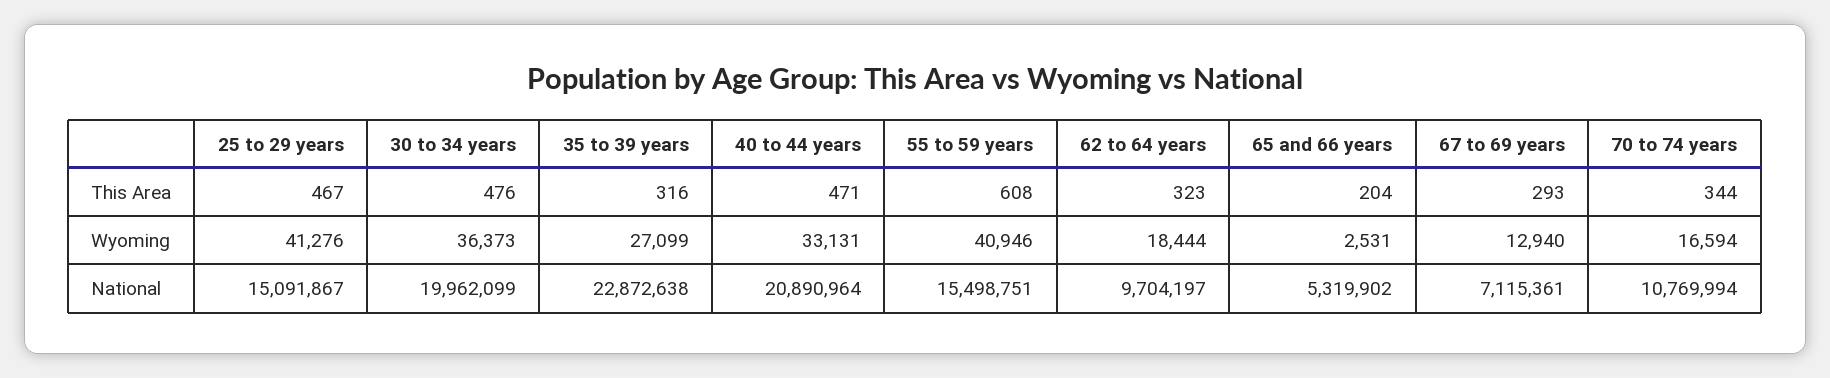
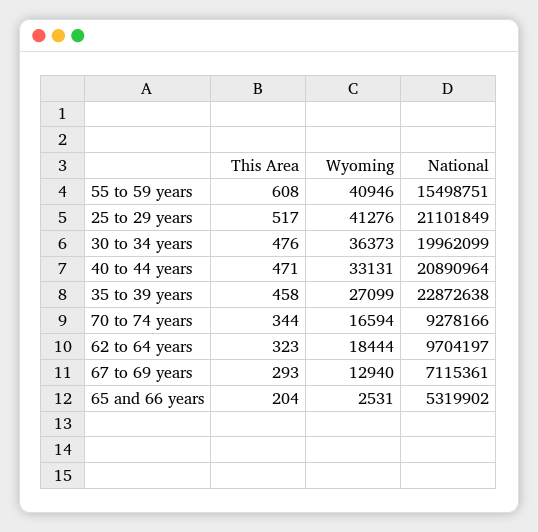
25 to 29 years, This Area: 467 -> 517
35 to 39 years, This Area: 316 -> 458
25 to 29 years, National: 15091867 -> 21101849
70 to 74 years, National: 10769994 -> 9278166

